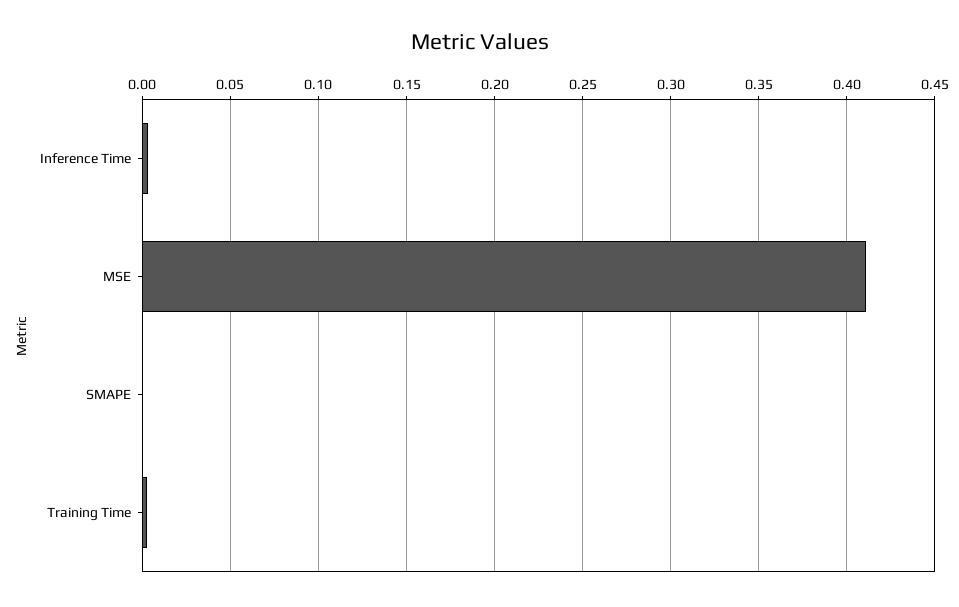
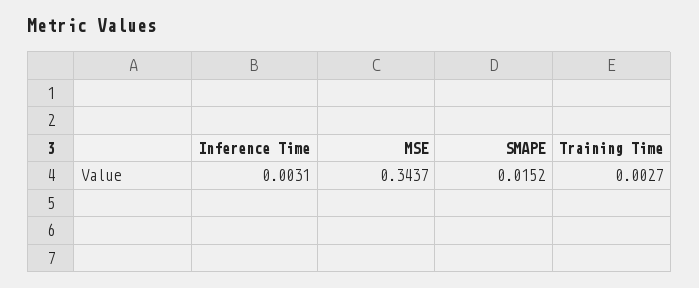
MSE: 0.41 -> 0.3437
SMAPE: 0 -> 0.0152

